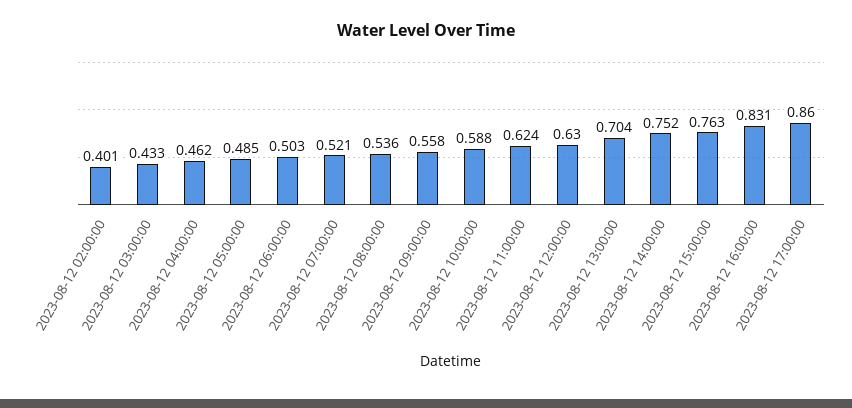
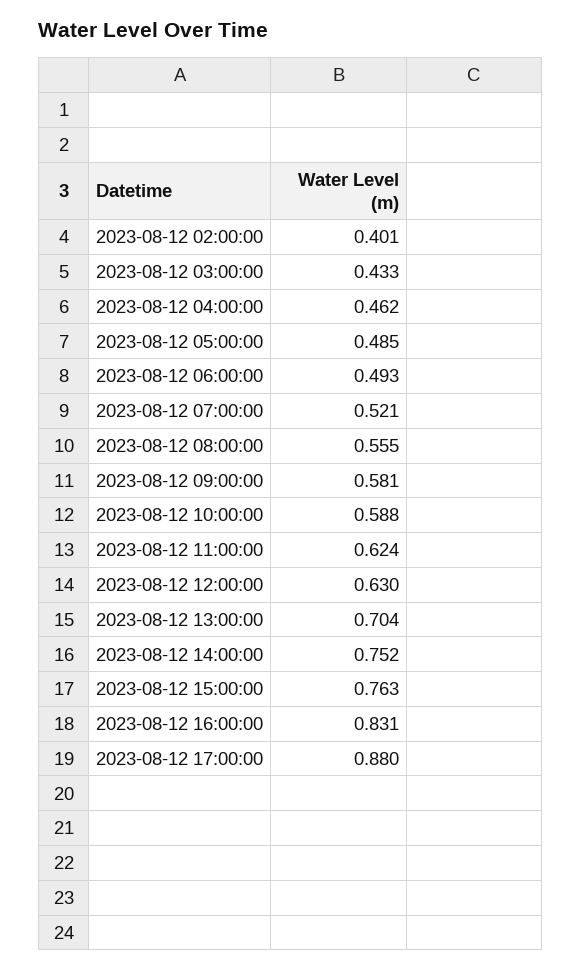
2023-08-12 06:00:00: 0.503 -> 0.493
2023-08-12 08:00:00: 0.536 -> 0.555
2023-08-12 09:00:00: 0.558 -> 0.581
2023-08-12 17:00:00: 0.86 -> 0.88

